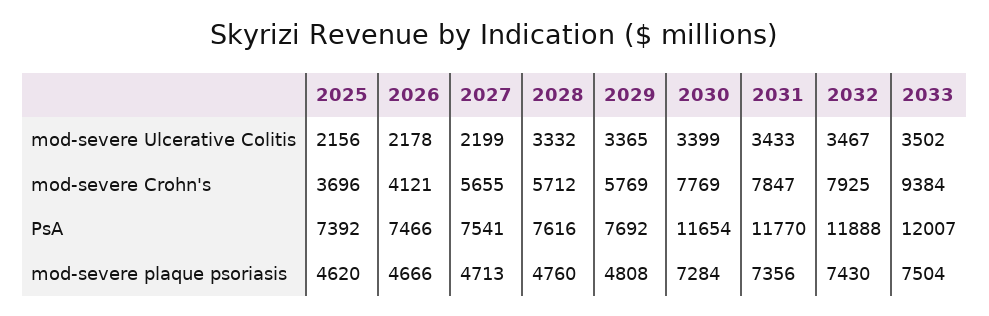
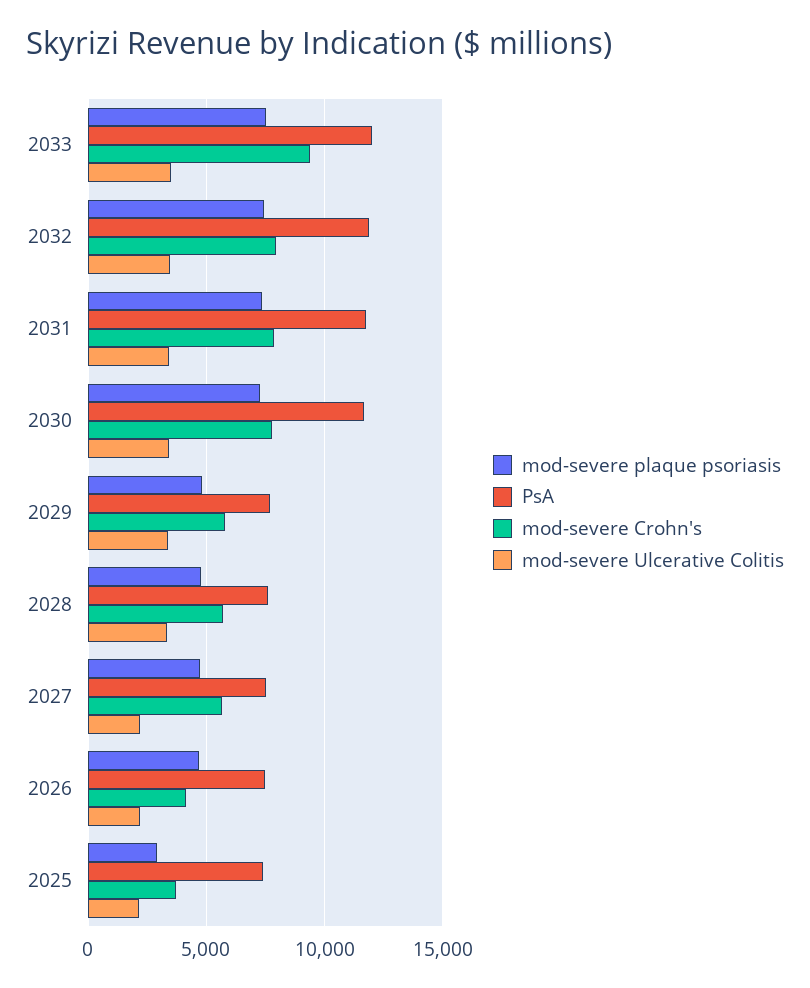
mod-severe plaque psoriasis, 2025: 4620 -> 3000

